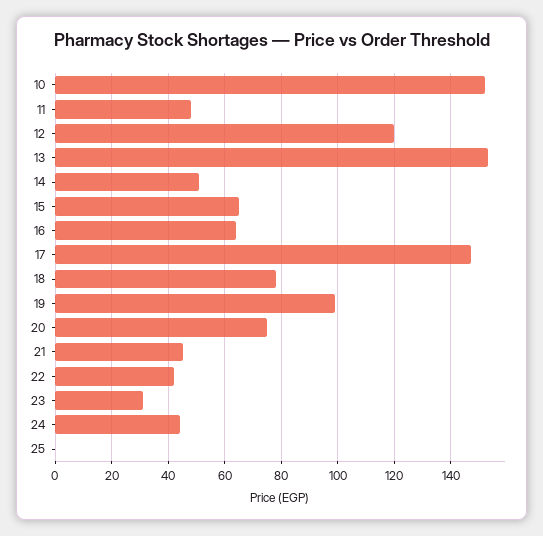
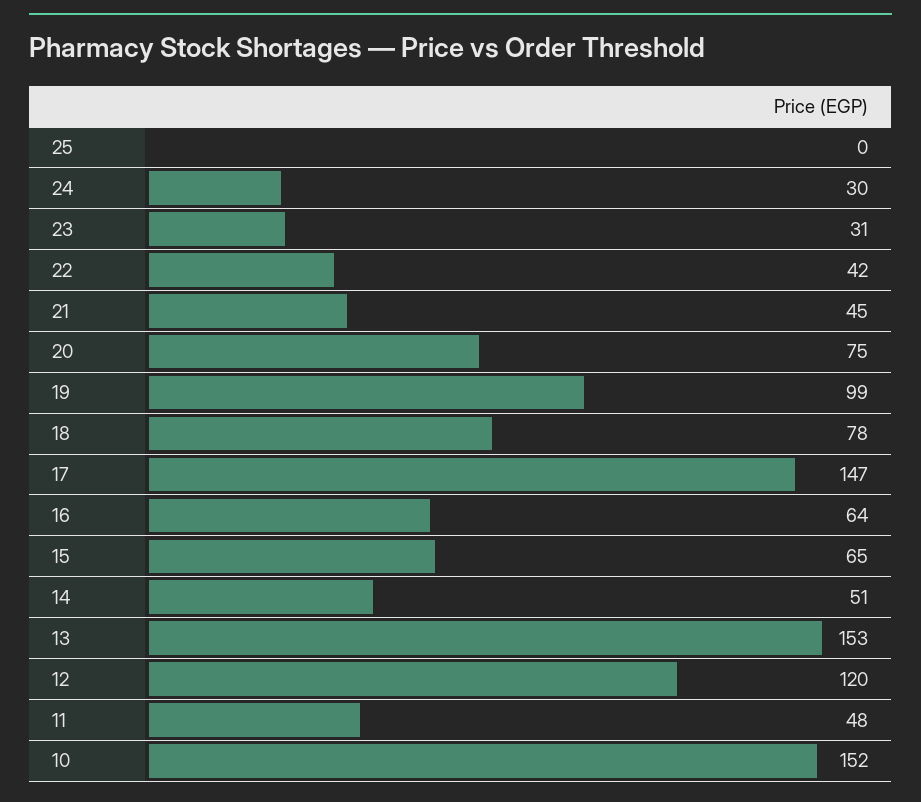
24: 45 -> 30

